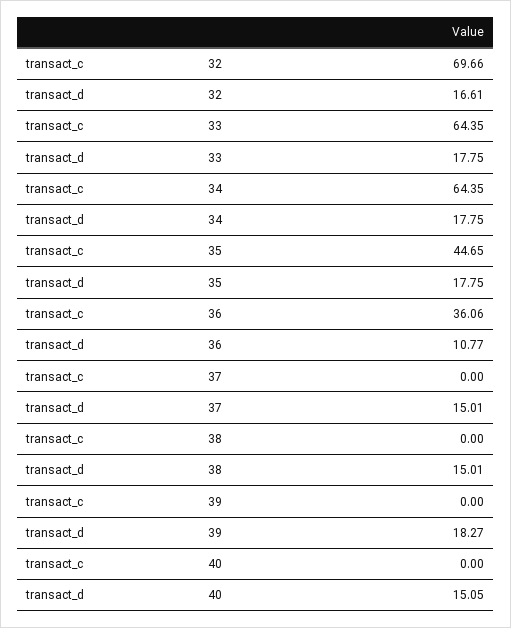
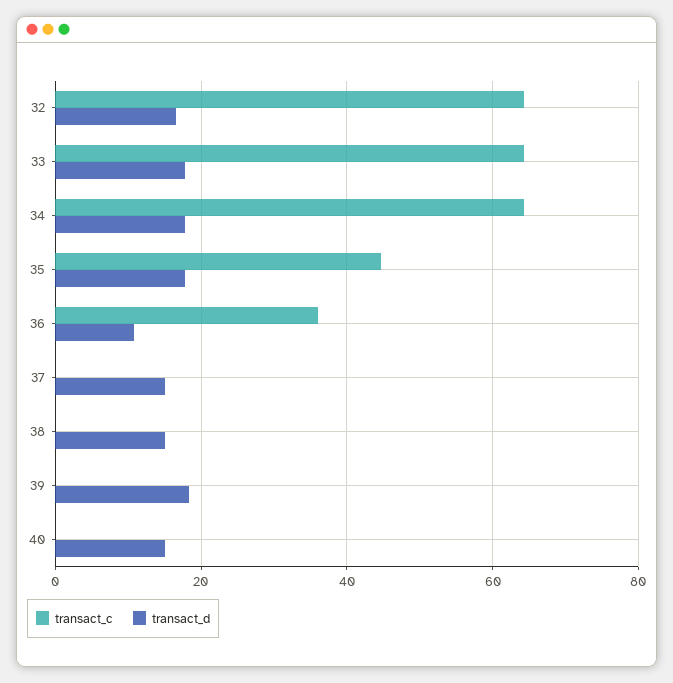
transact_c, 32: 69.66 -> 64

